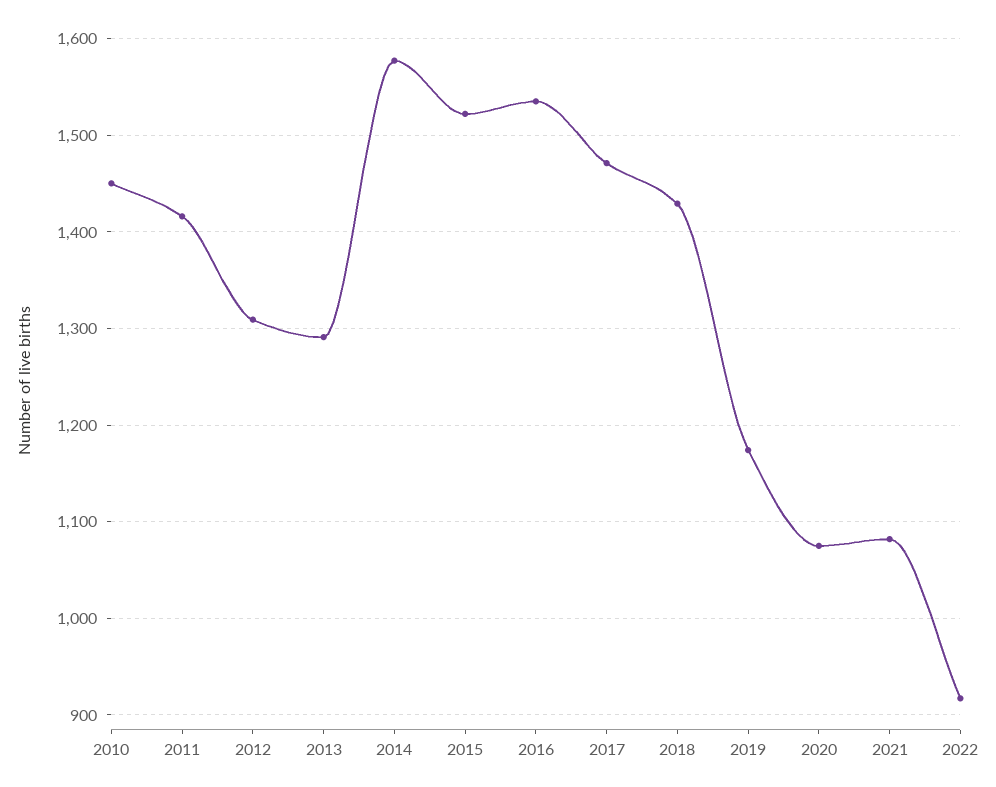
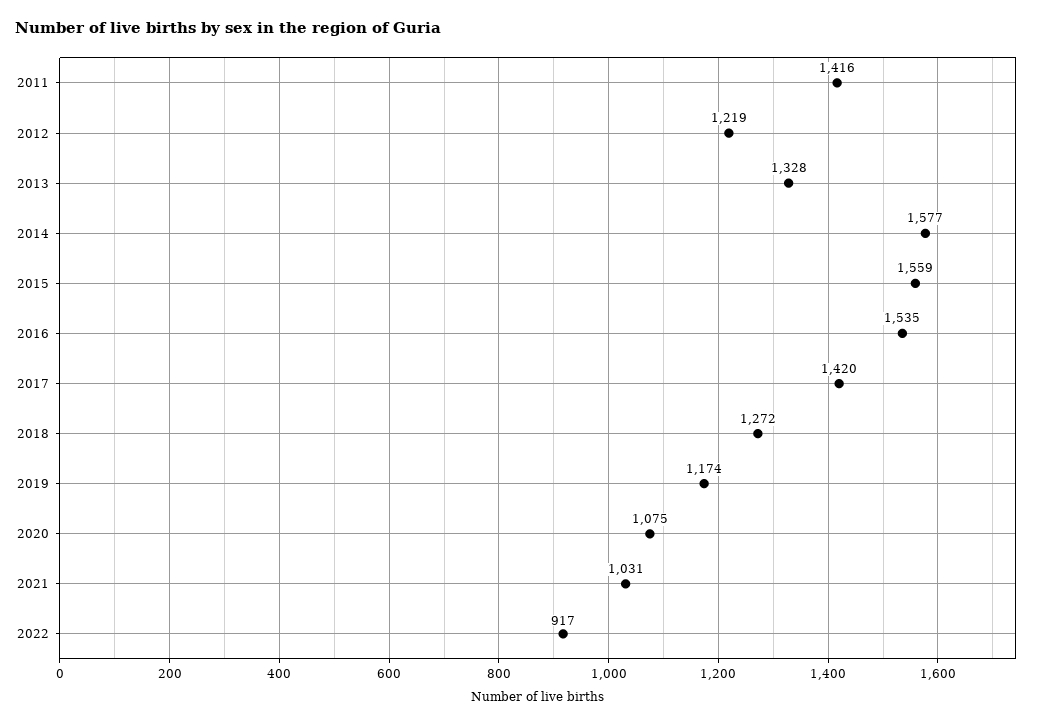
2010: 1450 -> none
2012: 1310 -> 1219
2013: 1290 -> 1328
2015: 1520 -> 1559
2017: 1470 -> 1420
2018: 1430 -> 1272
2021: 1080 -> 1031

